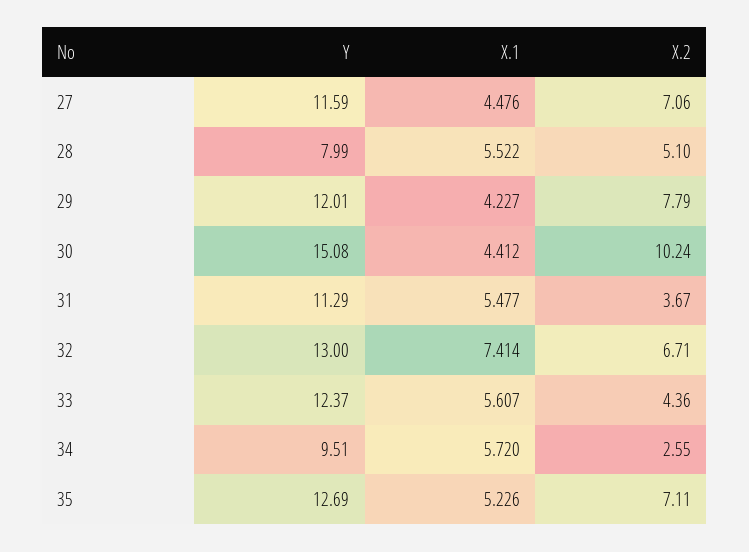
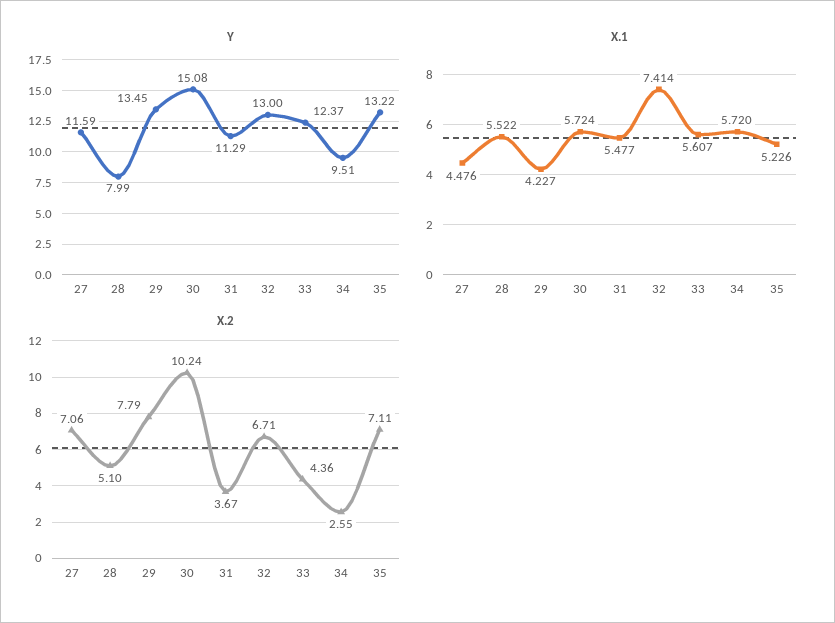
Y, 29: 12.01 -> 13.45
X.1, 30: 4.412 -> 5.724
Y, 35: 12.69 -> 13.22

